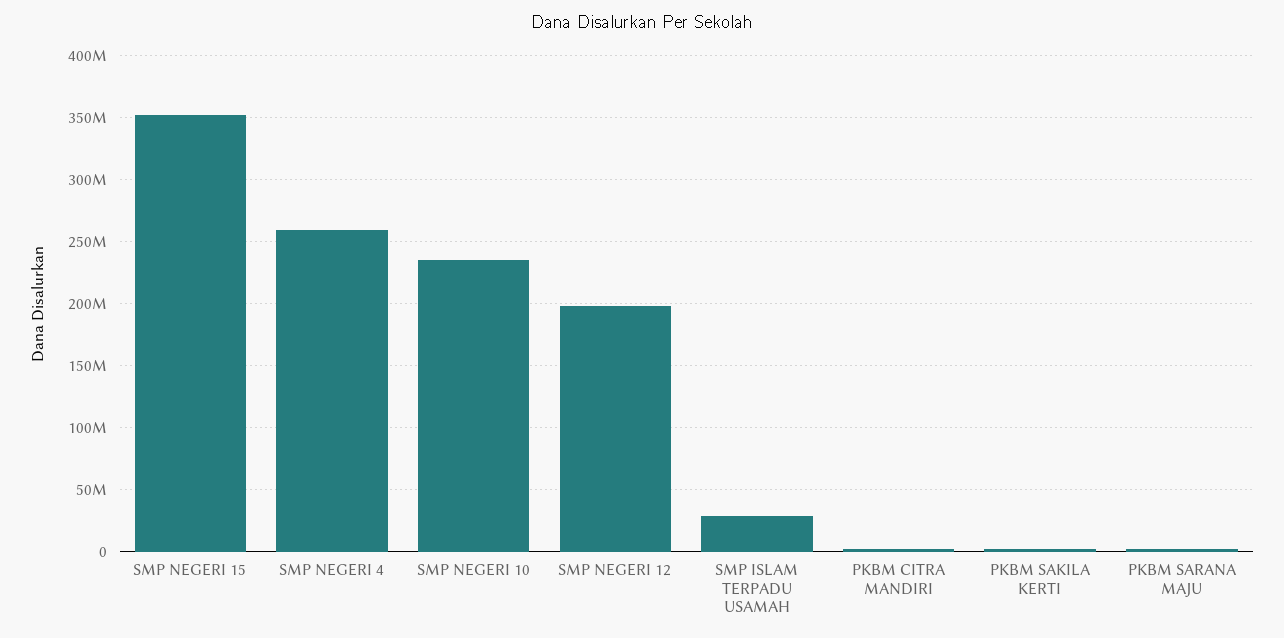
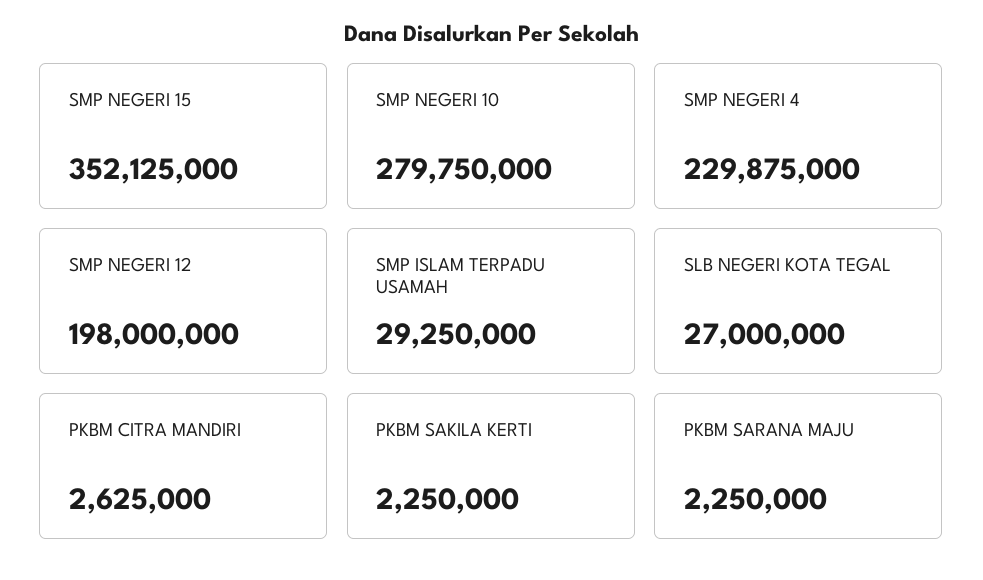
SMP NEGERI 4: 260000000 -> 229875000
SMP NEGERI 10: 235000000 -> 279750000
SLB NEGERI KOTA TEGAL: none -> 27000000

